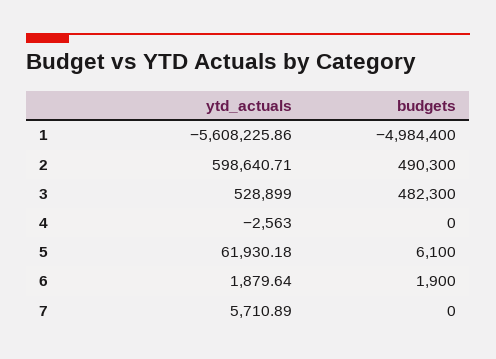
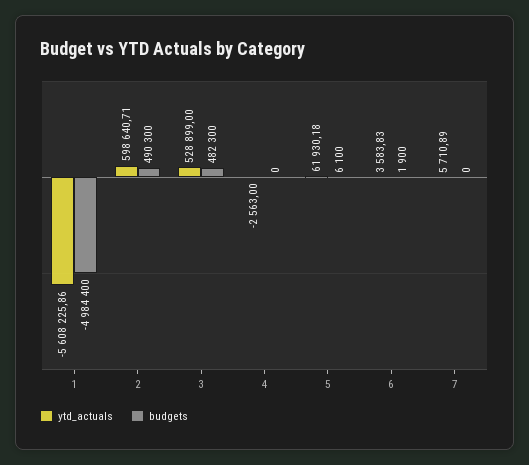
ytd_actuals, 6: 1879.64 -> 3583.83

